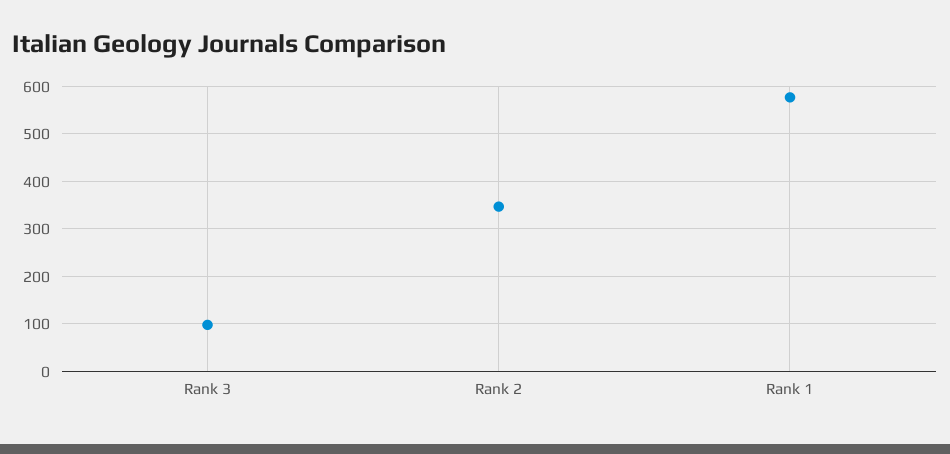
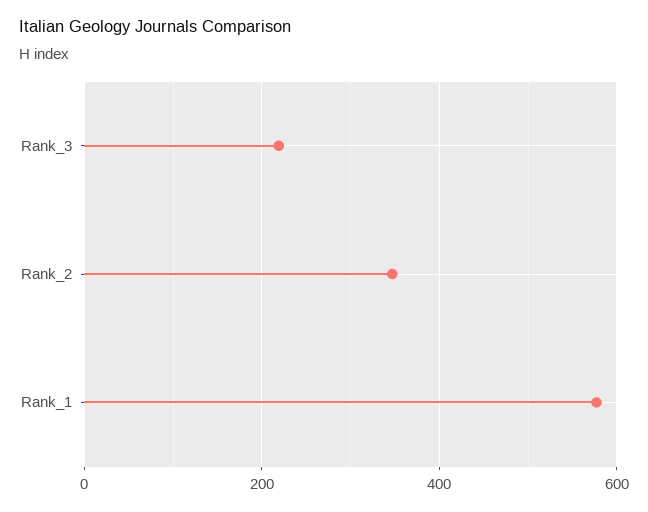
Rank 3: 100 -> 220

